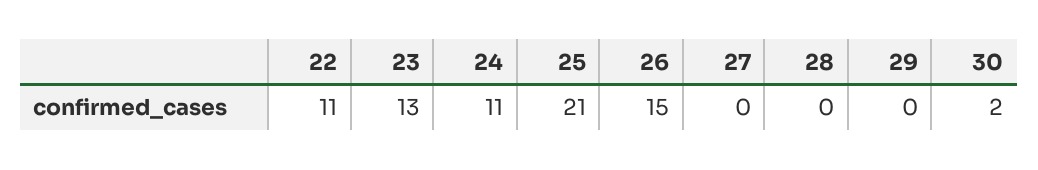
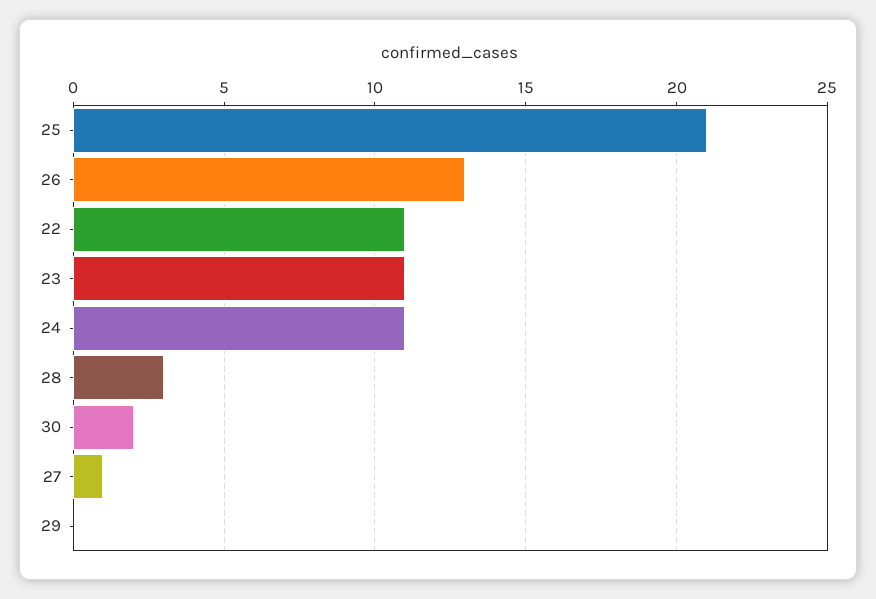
23: 13 -> 11
26: 15 -> 13
27: 0 -> 1
28: 0 -> 3

